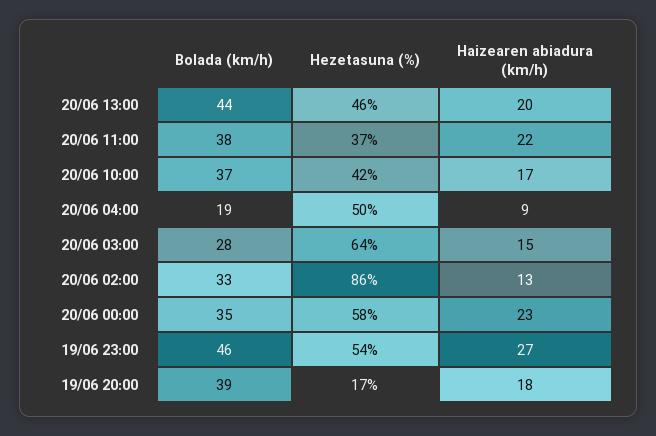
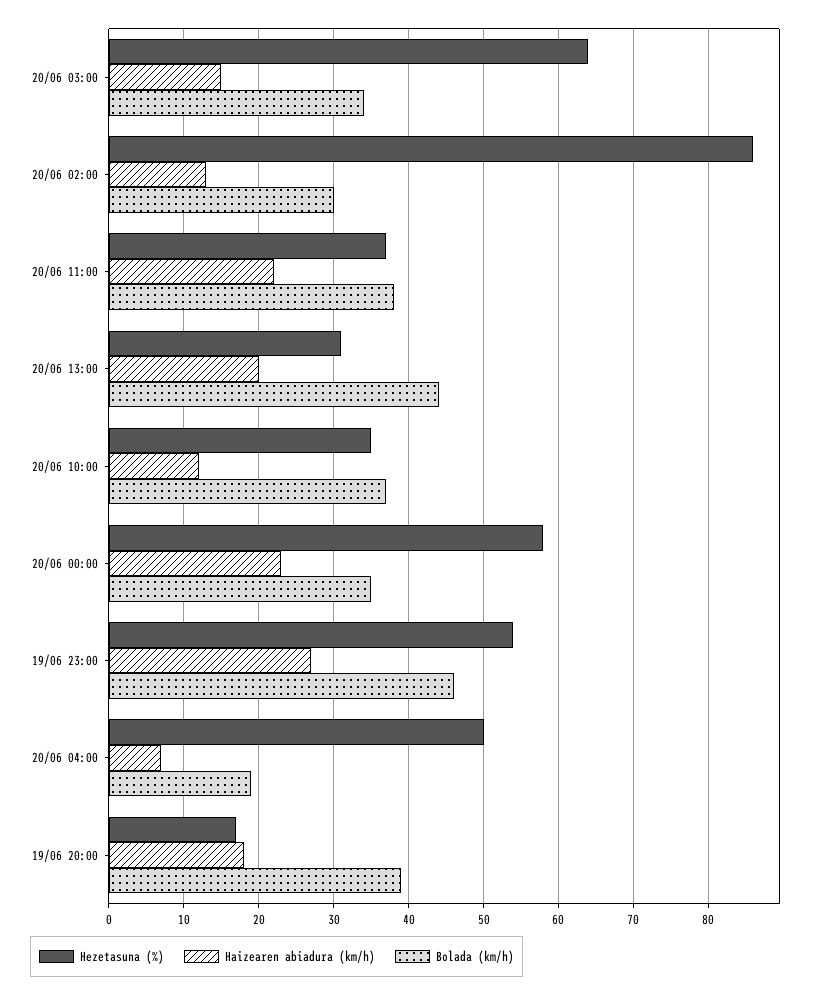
Hezetasuna (%), 20/06 13:00: 46 -> 31
Hezetasuna (%), 20/06 10:00: 42 -> 35
Haizearen abiadura (km/h), 20/06 10:00: 17 -> 12
Haizearen abiadura (km/h), 20/06 04:00: 9 -> 7
Bolada (km/h), 20/06 03:00: 28 -> 34
Bolada (km/h), 20/06 02:00: 33 -> 30

